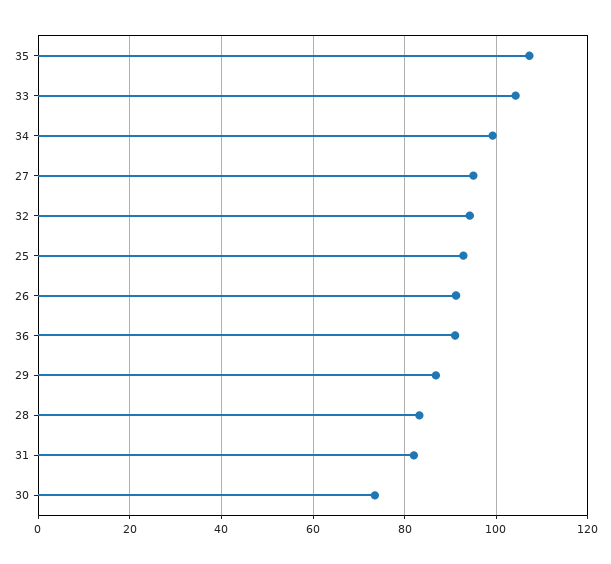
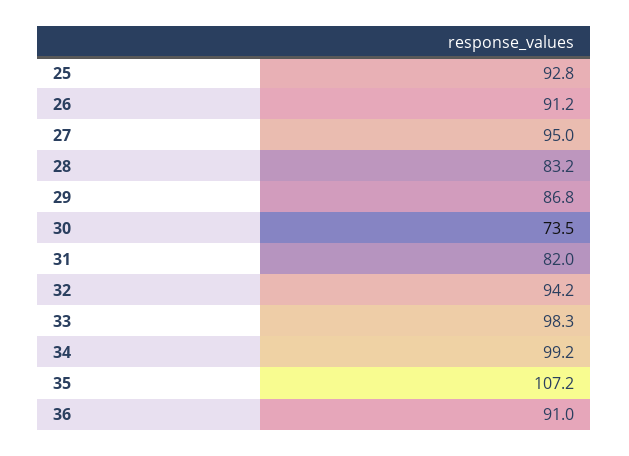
33: 104 -> 98.3

